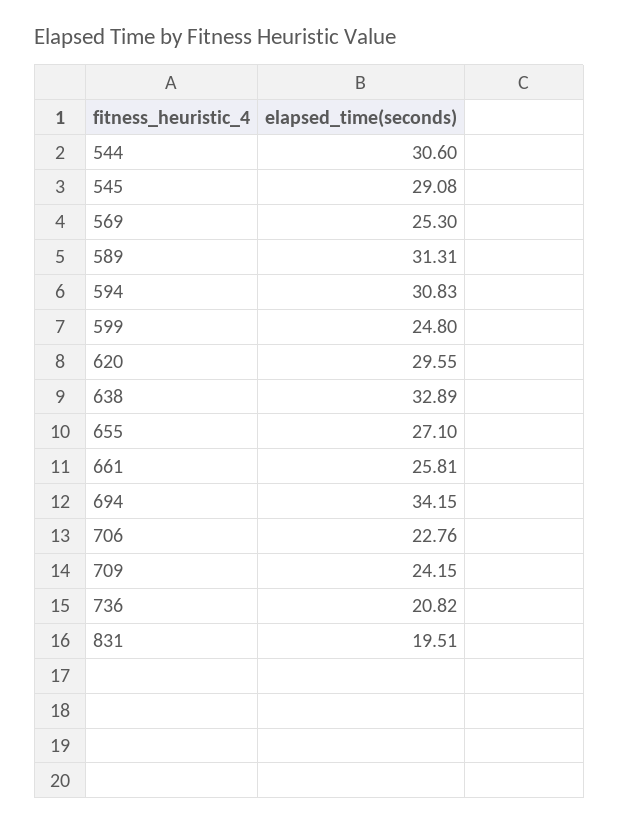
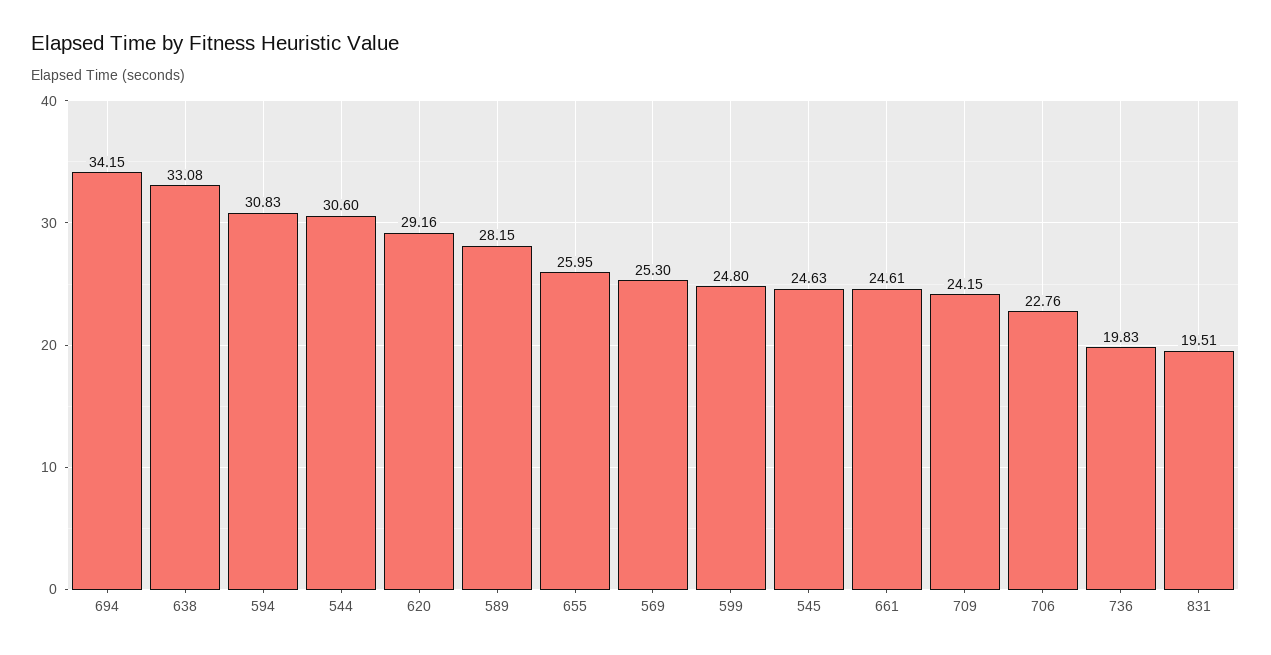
545: 29.08 -> 24.63
589: 31.31 -> 28.15
620: 29.55 -> 29.16
638: 32.89 -> 33.08
655: 27.1 -> 25.95
661: 25.81 -> 24.61
736: 20.82 -> 19.83

